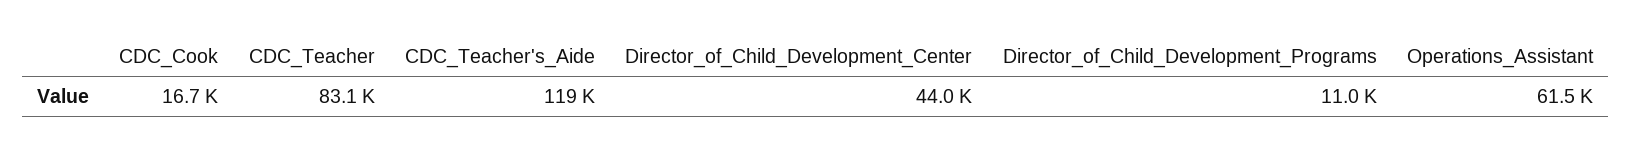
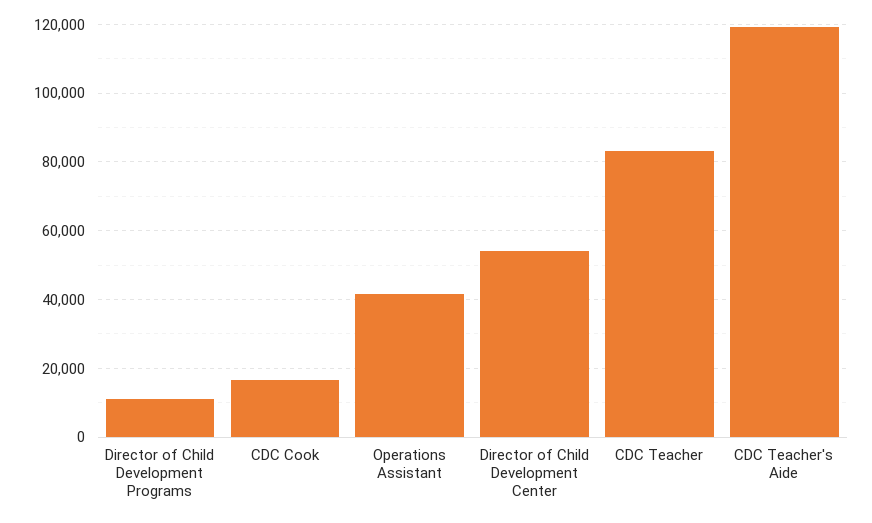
Director_of_Child_Development_Center: 44000 -> 54000
Operations_Assistant: 61500 -> 42000

